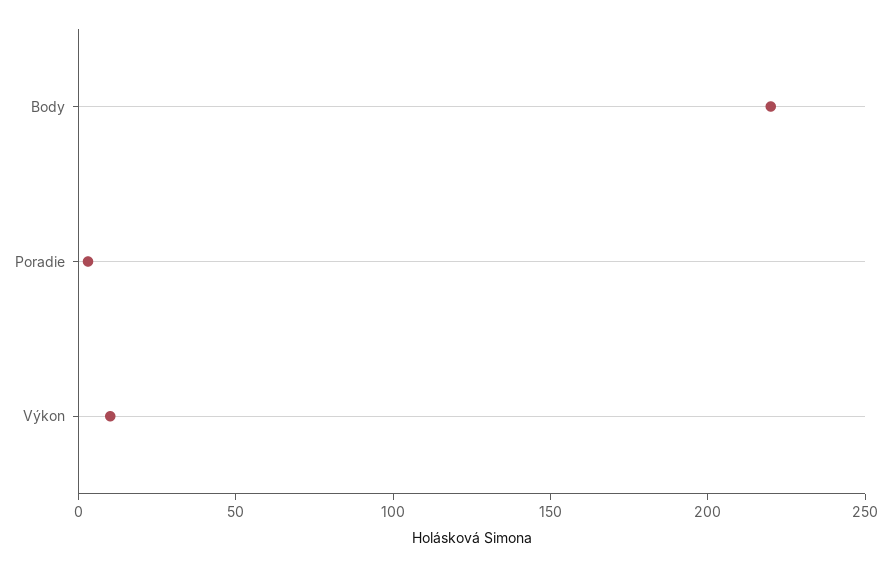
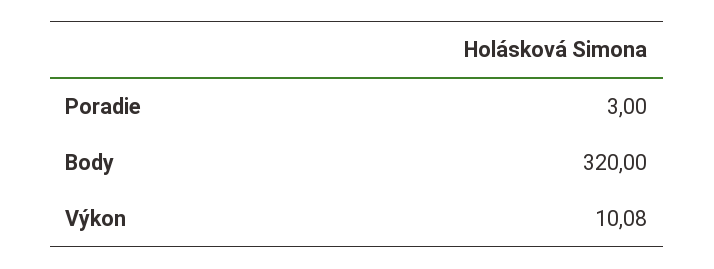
Body: 220 -> 320

